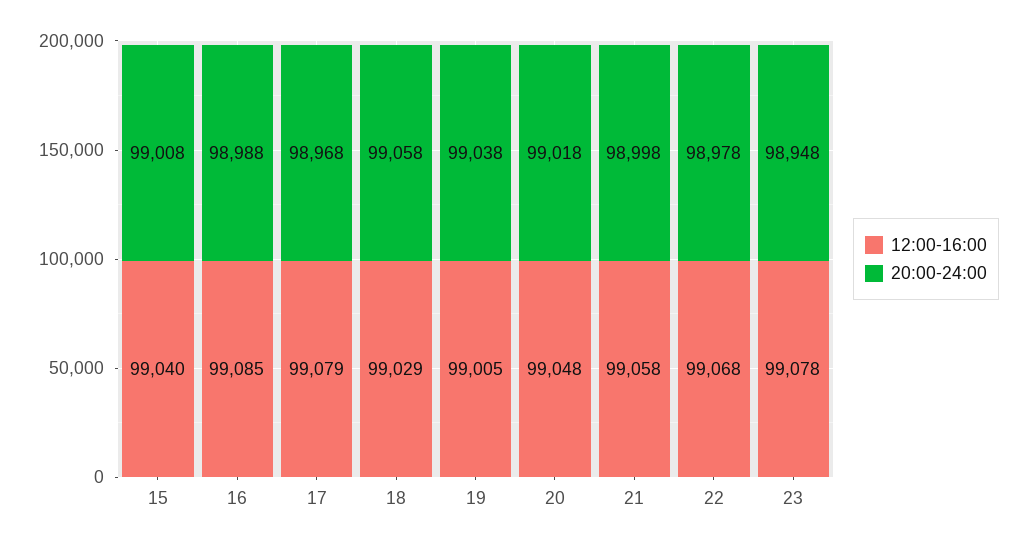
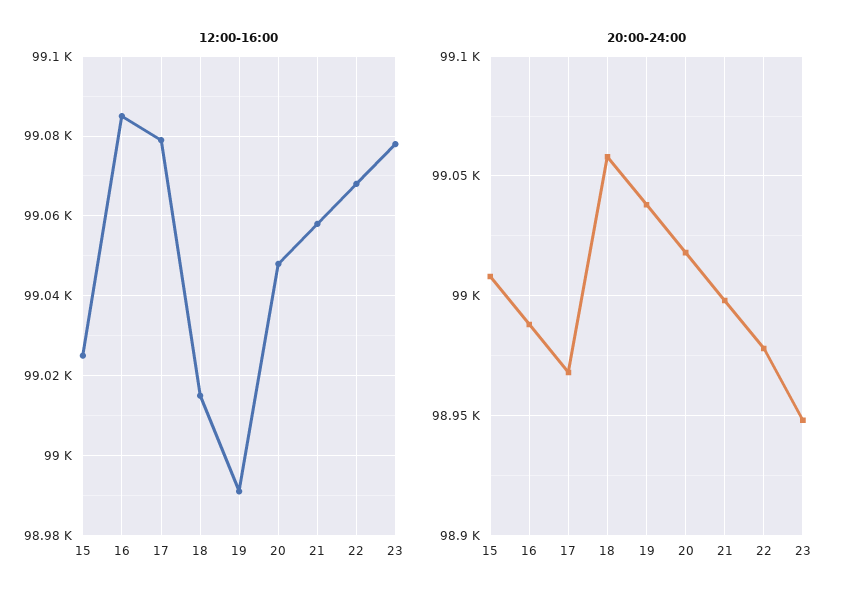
12:00-16:00, 15: 99040 -> 99025
12:00-16:00, 18: 99029 -> 99015
12:00-16:00, 19: 99005 -> 98990

